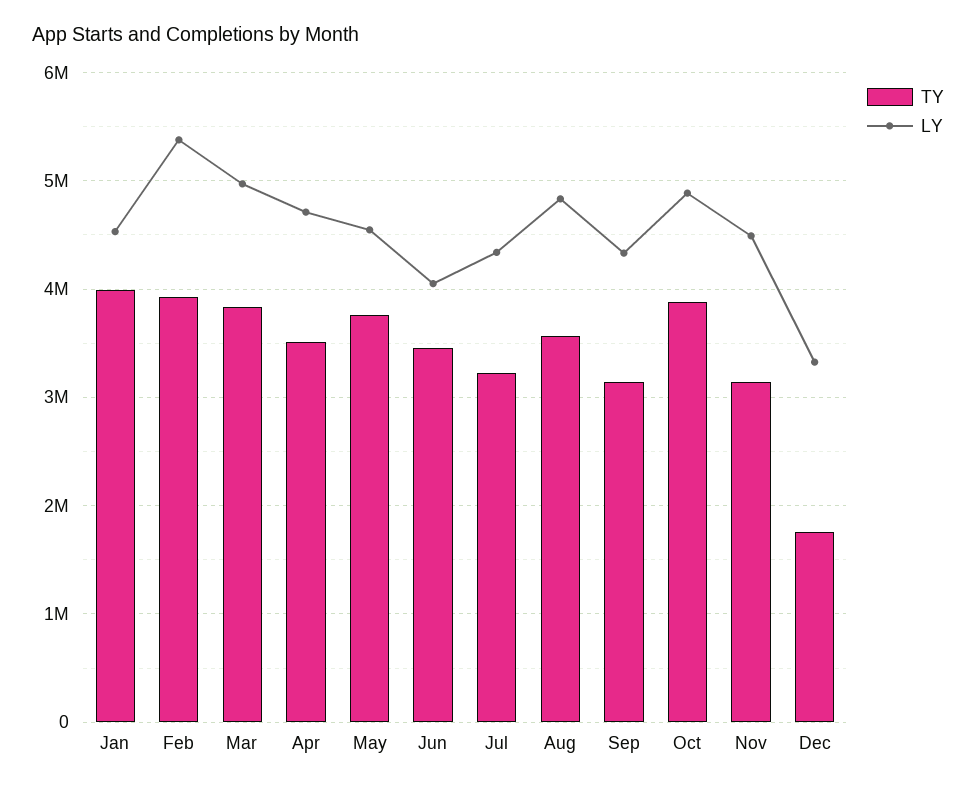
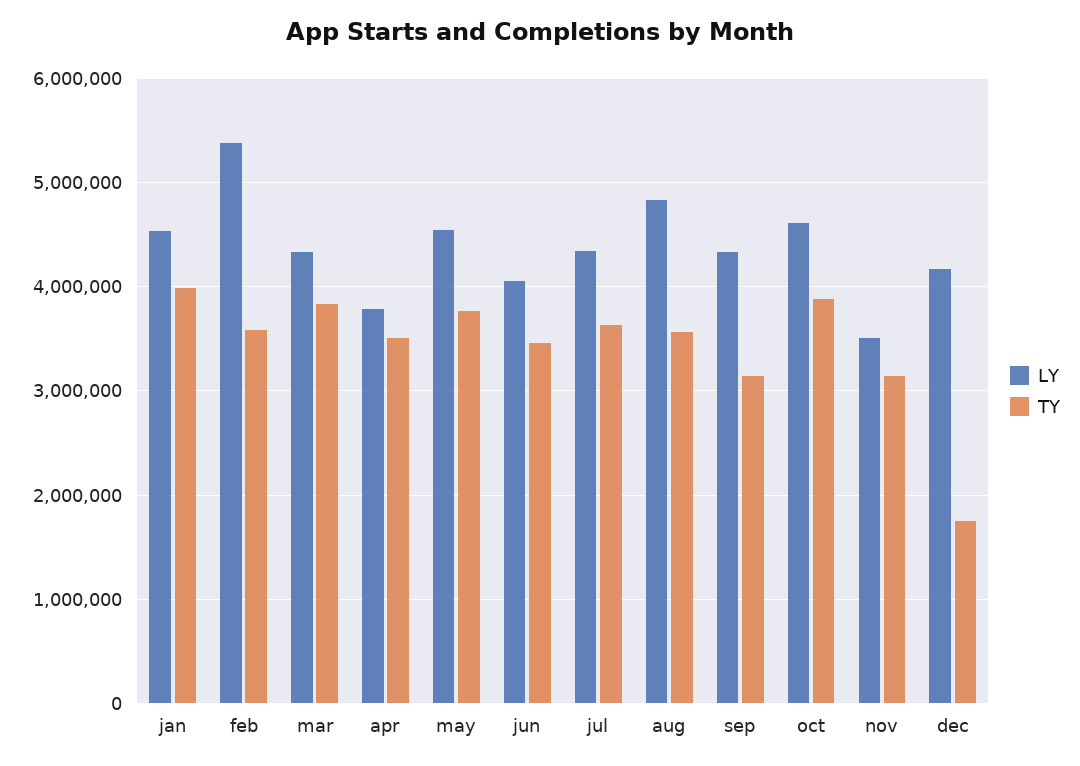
TY, Feb: 3900000 -> 3600000
LY, Mar: 5000000 -> 4300000
LY, Apr: 4700000 -> 3800000
TY, Jul: 3200000 -> 3600000
LY, Oct: 4900000 -> 4600000
LY, Nov: 4500000 -> 3500000
LY, Dec: 3300000 -> 4200000

